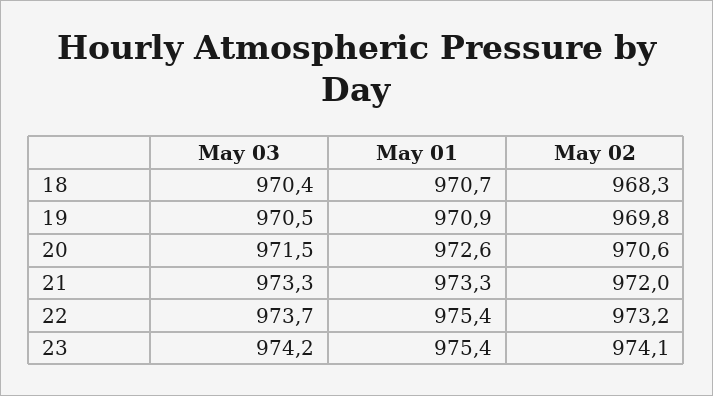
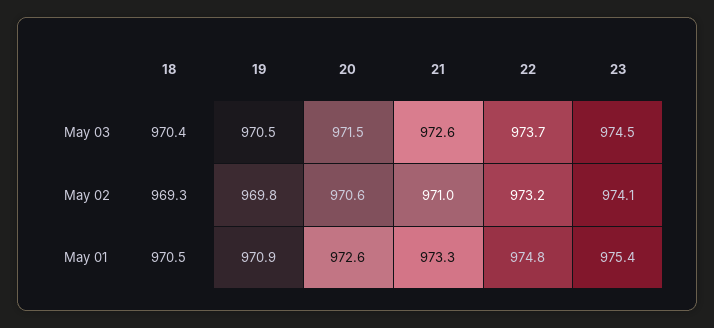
May 01, 18: 970.7 -> 970.5
May 02, 18: 968.3 -> 969.3
May 03, 21: 973.3 -> 972.6
May 02, 21: 972 -> 971
May 01, 22: 975.4 -> 974.8
May 03, 23: 974.2 -> 974.5

